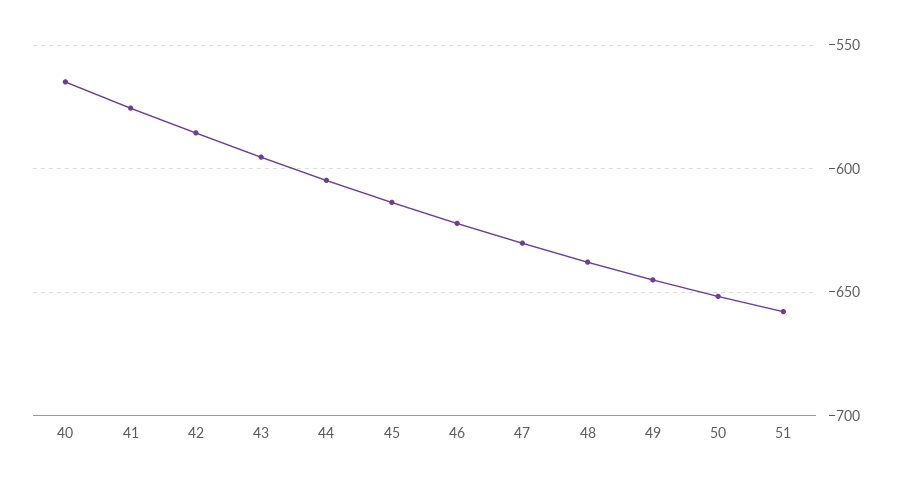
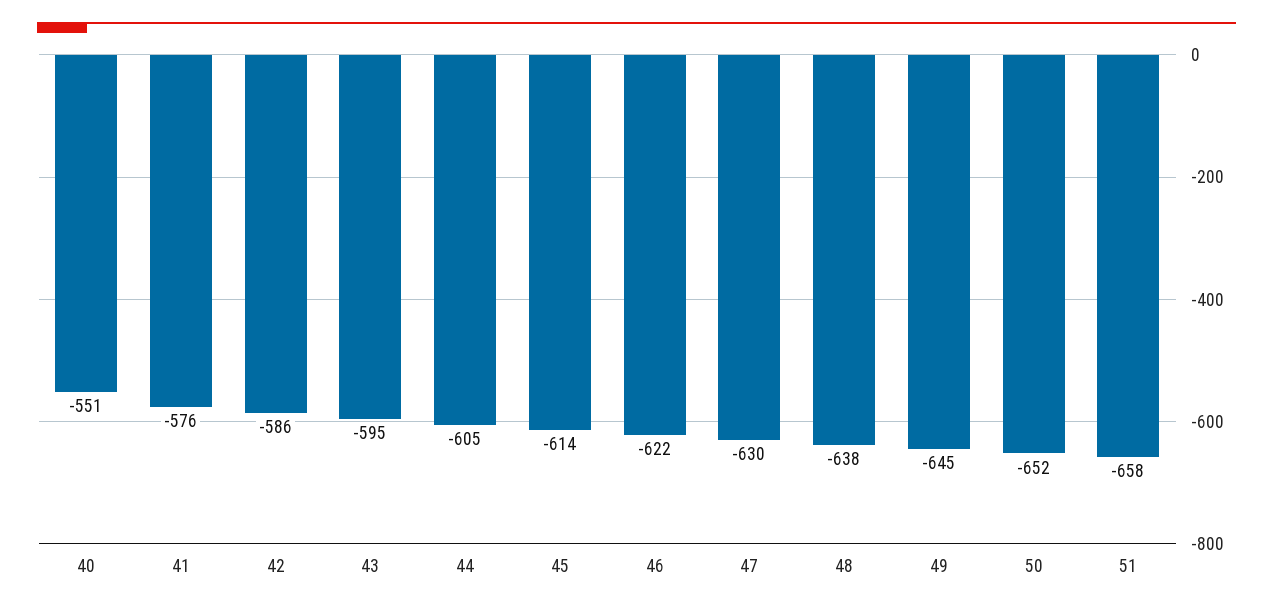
40: -565 -> -551

